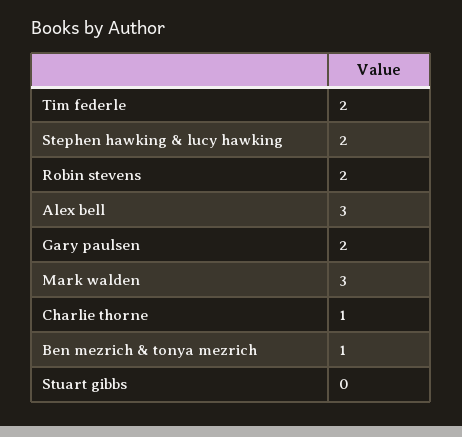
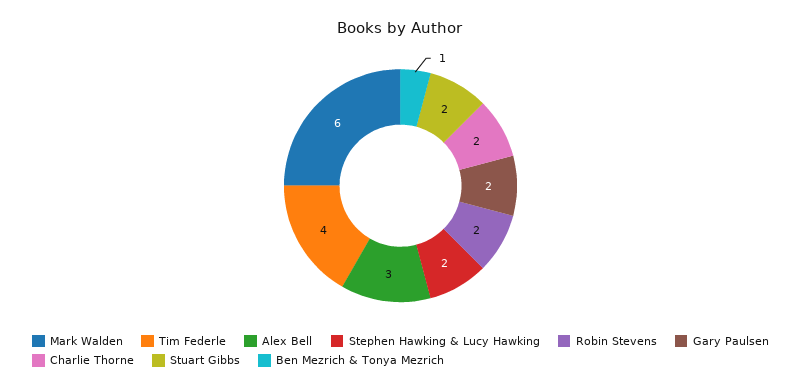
Tim federle: 2 -> 4
Mark walden: 3 -> 6
Charlie thorne: 1 -> 2
Stuart gibbs: 0 -> 2

